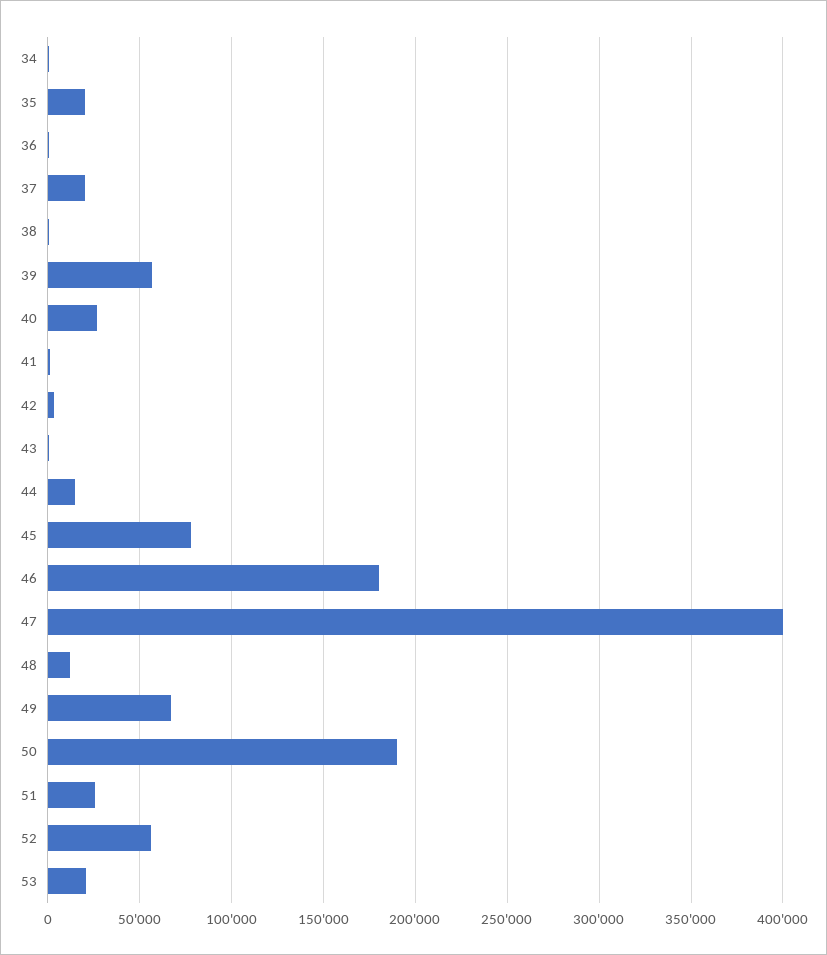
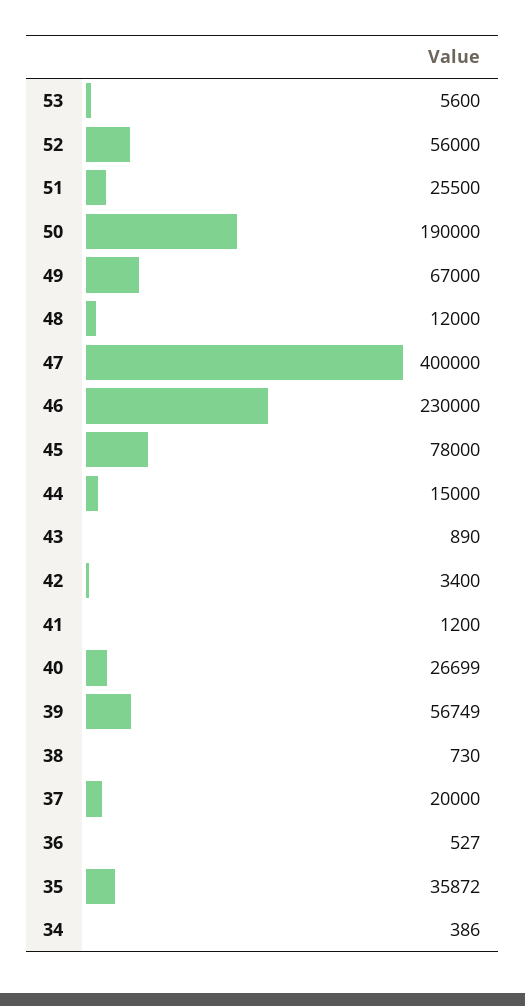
35: 20000 -> 35872
46: 180000 -> 230000
53: 20000 -> 5600

